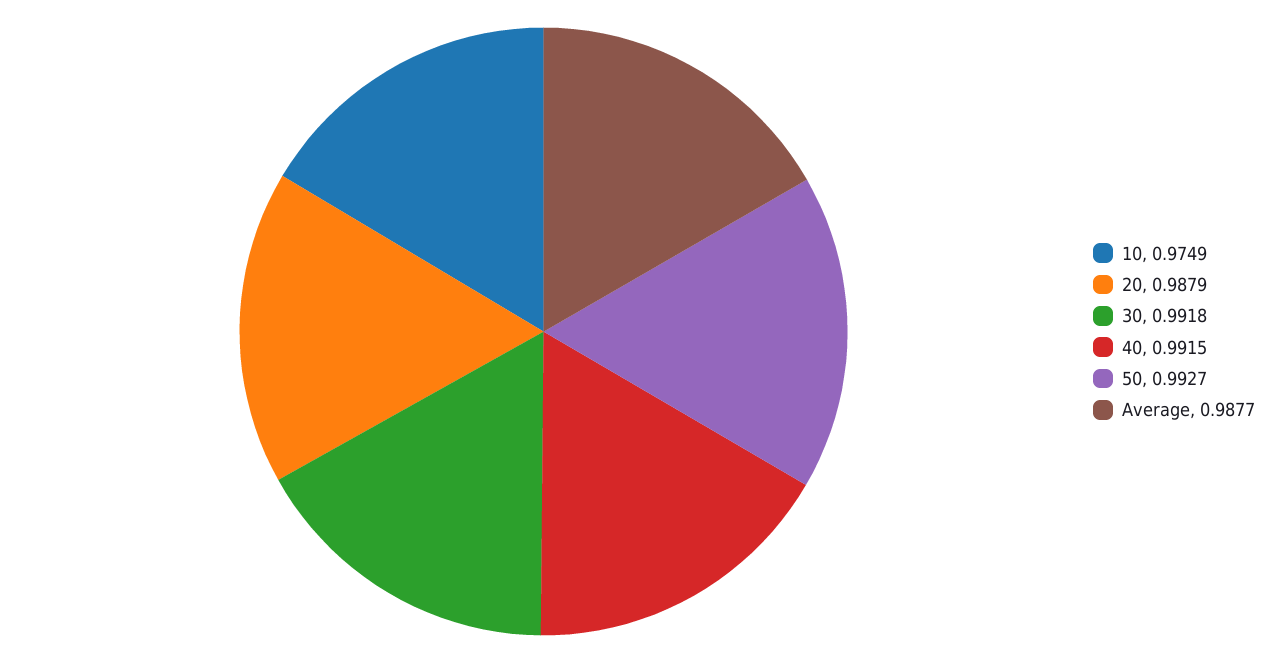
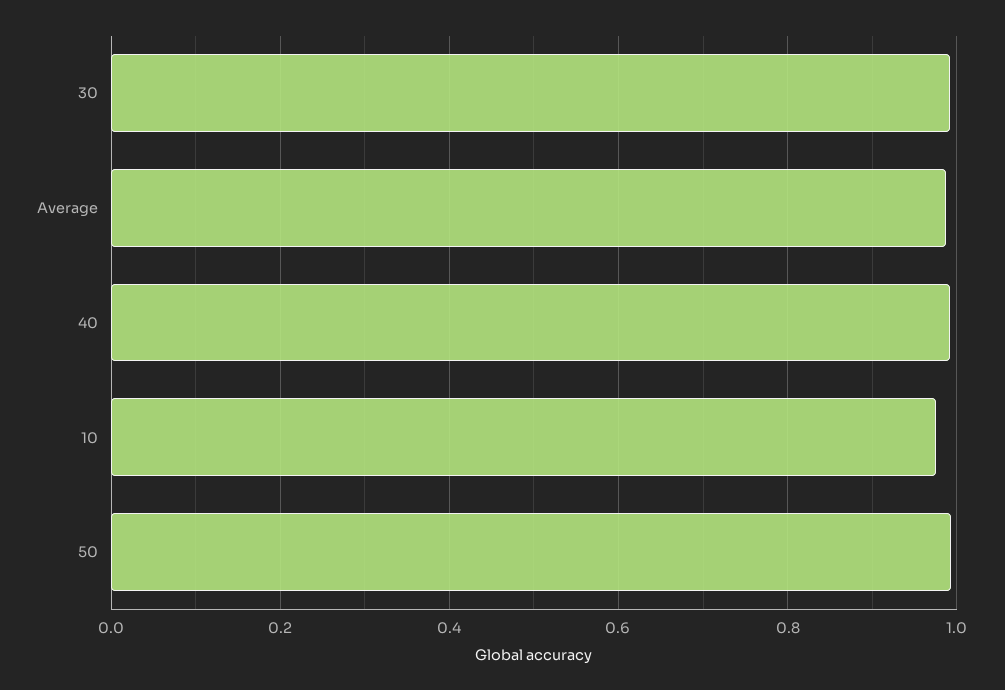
20: 0.9879 -> none

